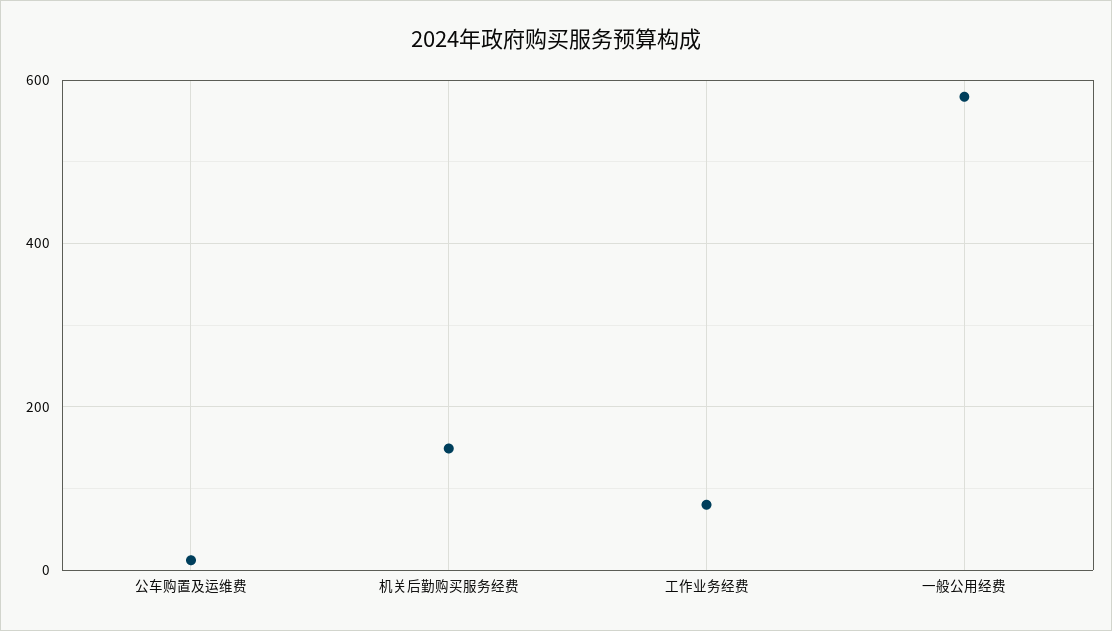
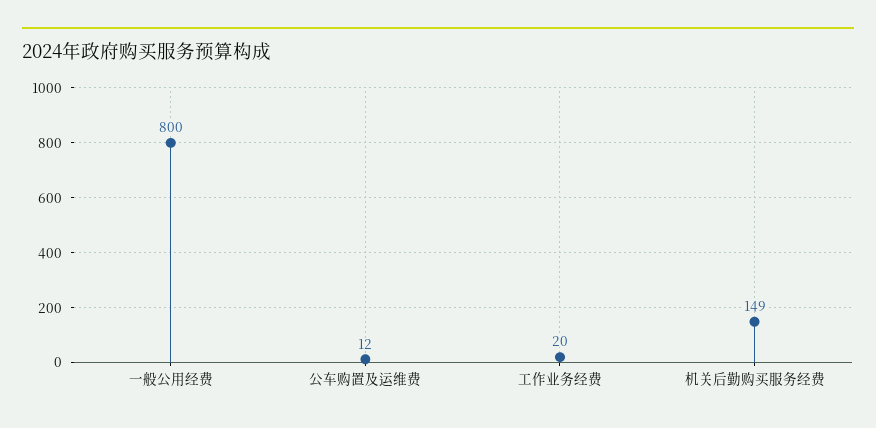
工作业务经费: 80 -> 20
一般公用经费: 580 -> 800

